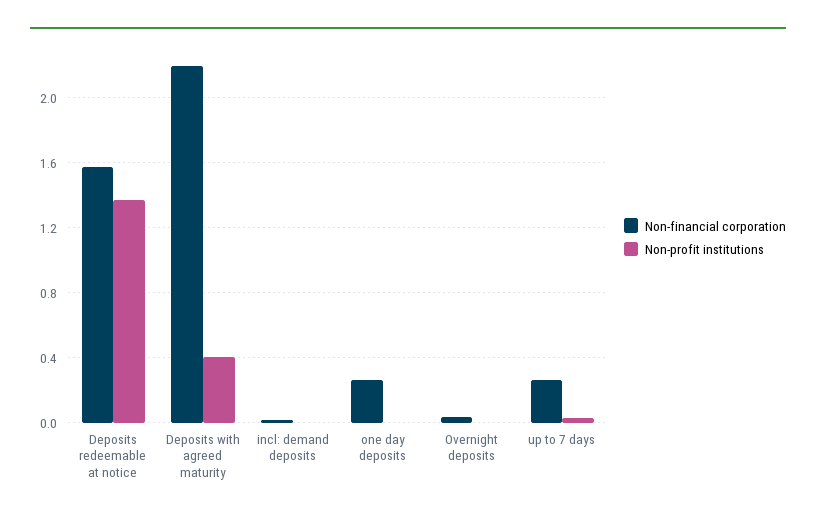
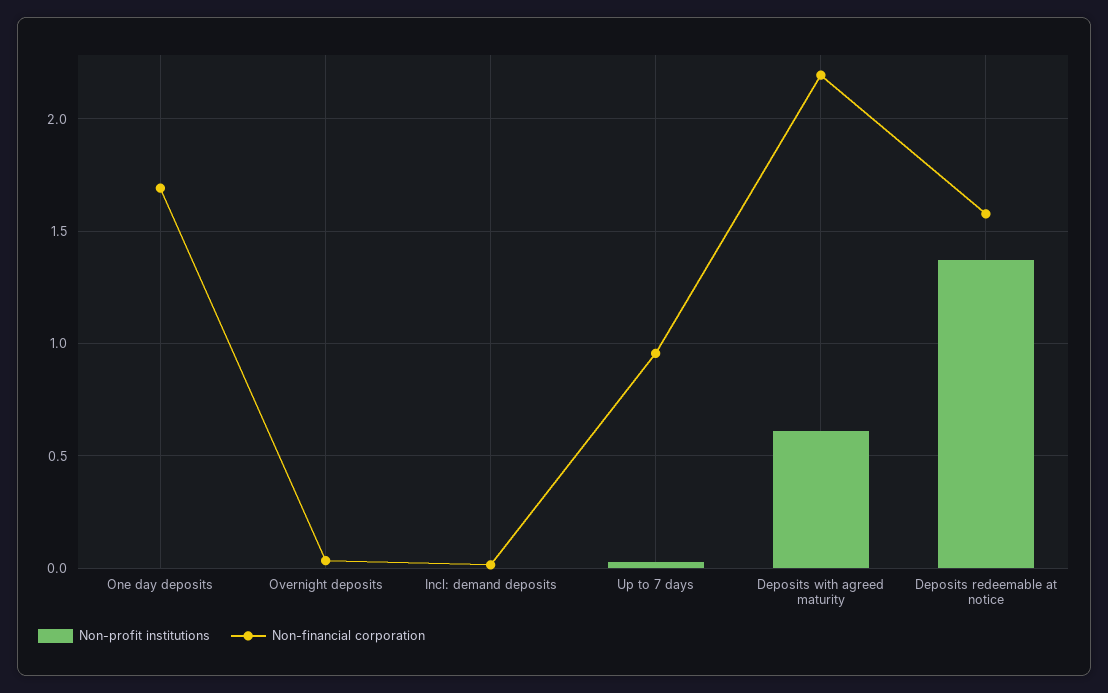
Non-profit institutions, Deposits with agreed maturity: 0.4 -> 0.6
Non-financial corporation, one day deposits: 0.25 -> 1.7
Non-financial corporation, up to 7 days: 0.25 -> 0.95

